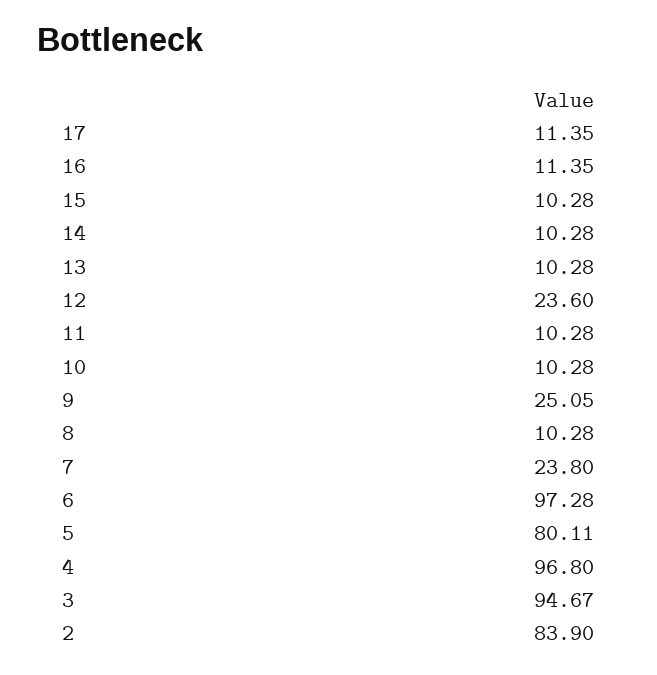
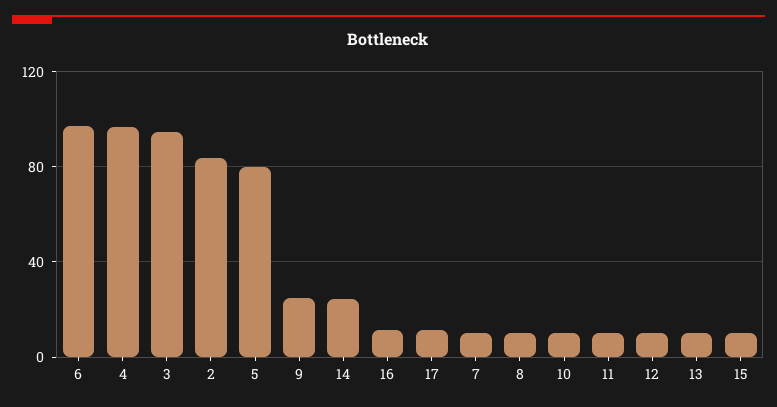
14: 10.28 -> 25
12: 23.6 -> 10
7: 23.8 -> 10

